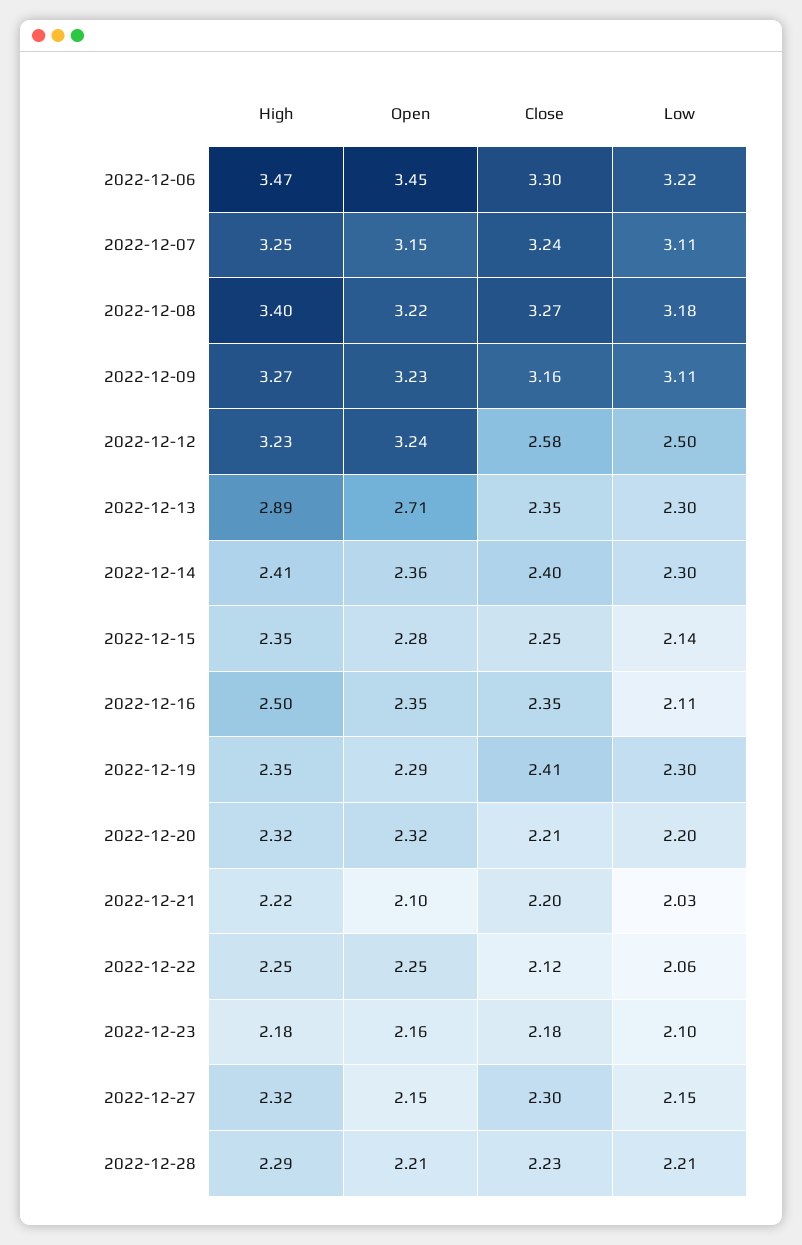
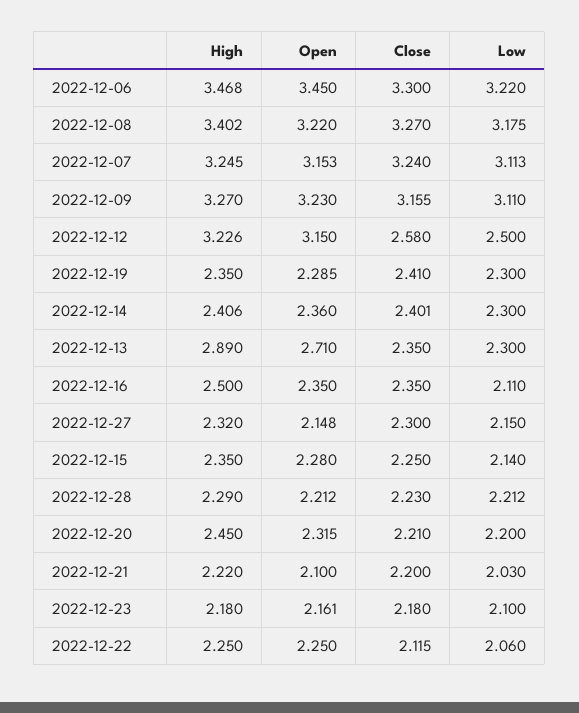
Open, 2022-12-12: 3.24 -> 3.15
High, 2022-12-20: 2.32 -> 2.45

